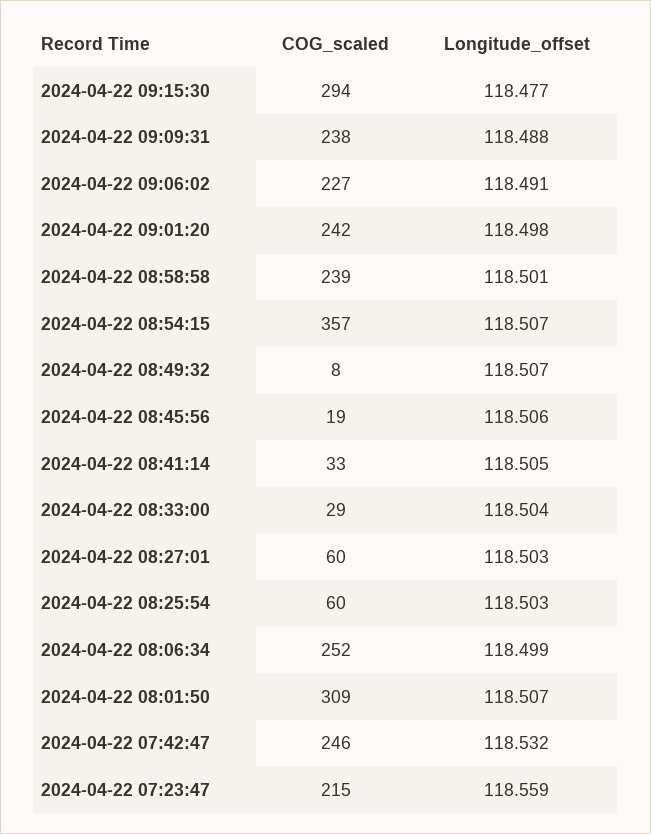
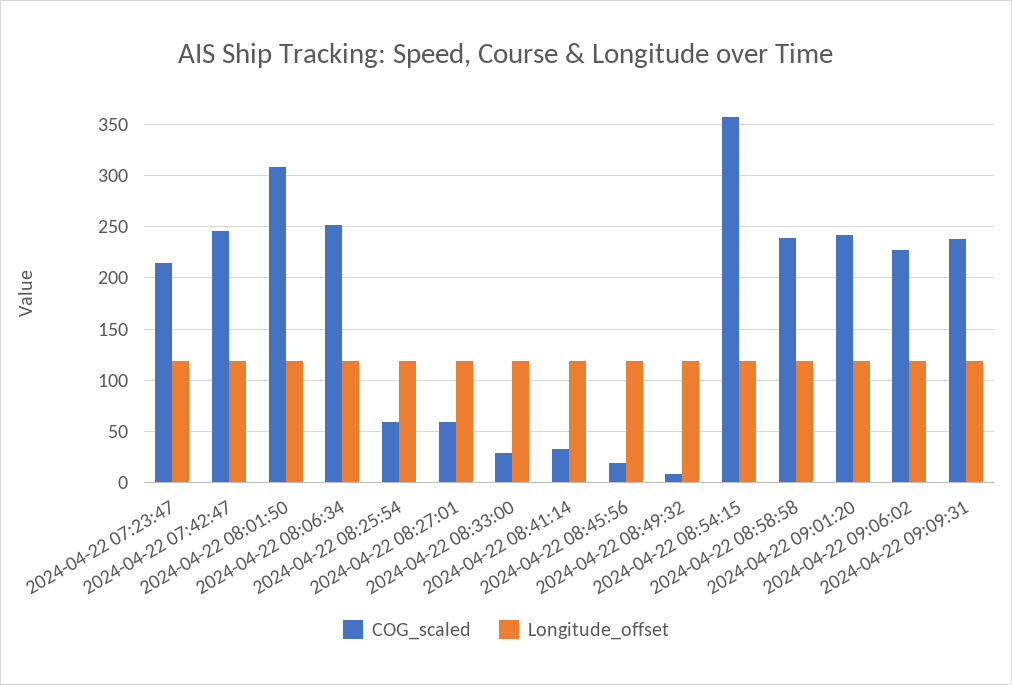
COG_scaled, 2024-04-22 09:15:30: 294 -> none
Longitude_offset, 2024-04-22 09:15:30: 118.477 -> none

